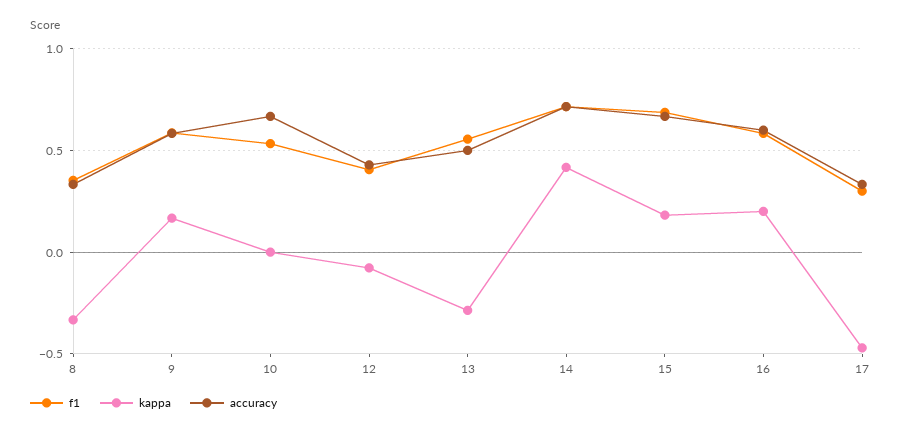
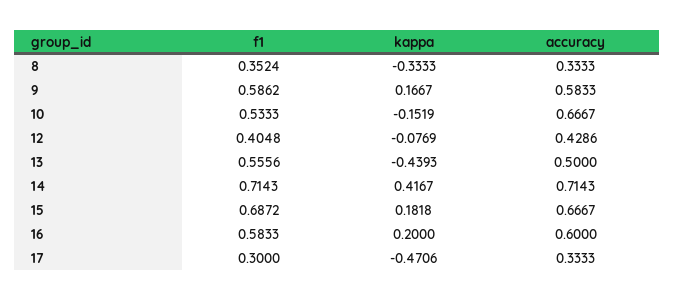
kappa, 10: 0 -> -0.1519
kappa, 13: -0.3 -> -0.4393

